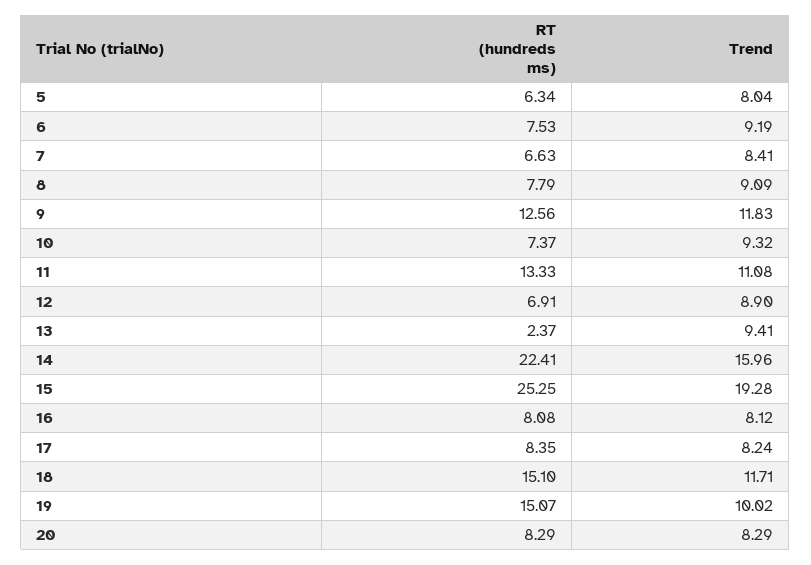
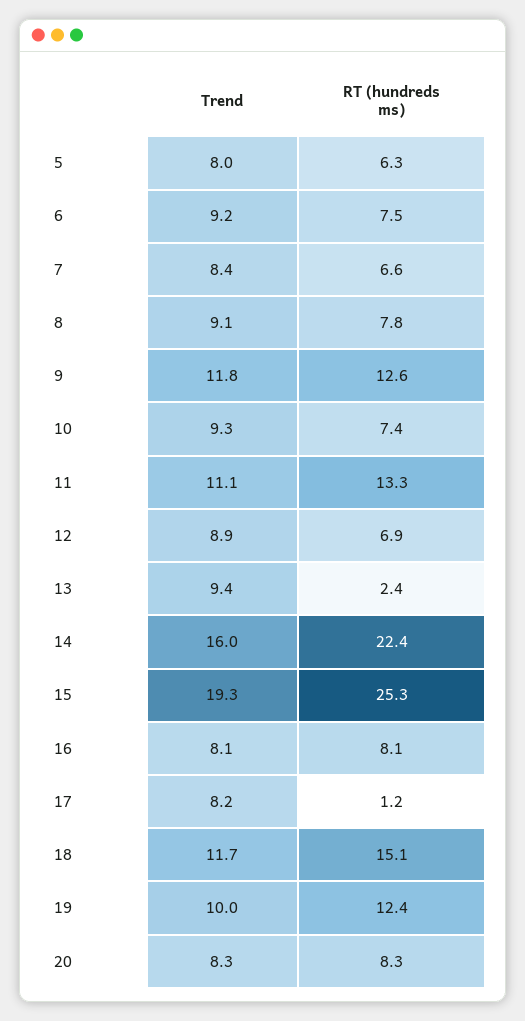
RT (hundreds ms), 17: 8.35 -> 1.2
RT (hundreds ms), 19: 15.07 -> 12.4

